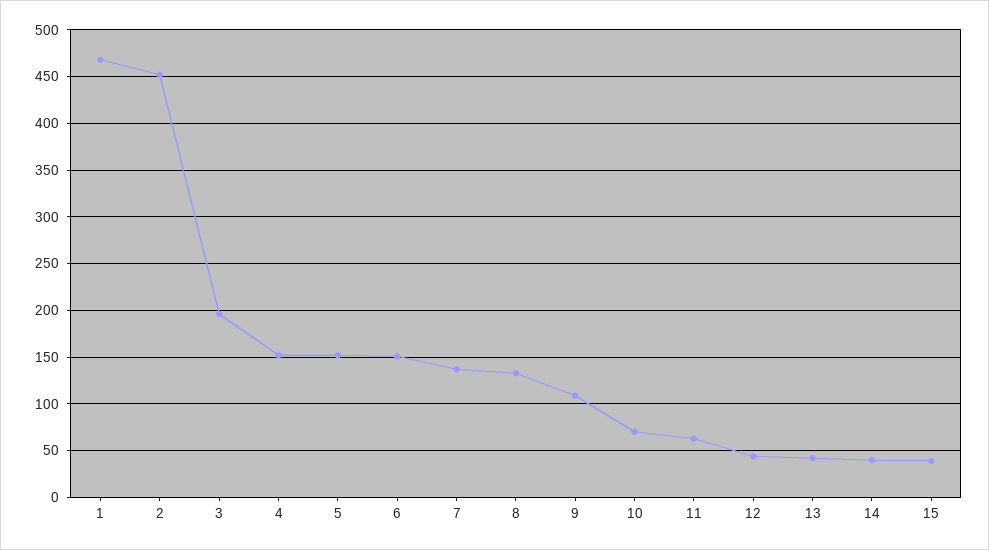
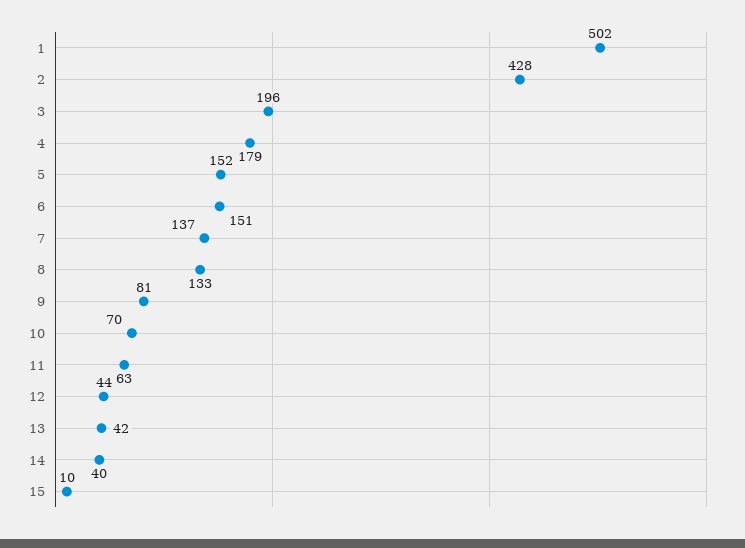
1: 470 -> 502
2: 450 -> 428
4: 150 -> 179
9: 110 -> 81
15: 40 -> 10

